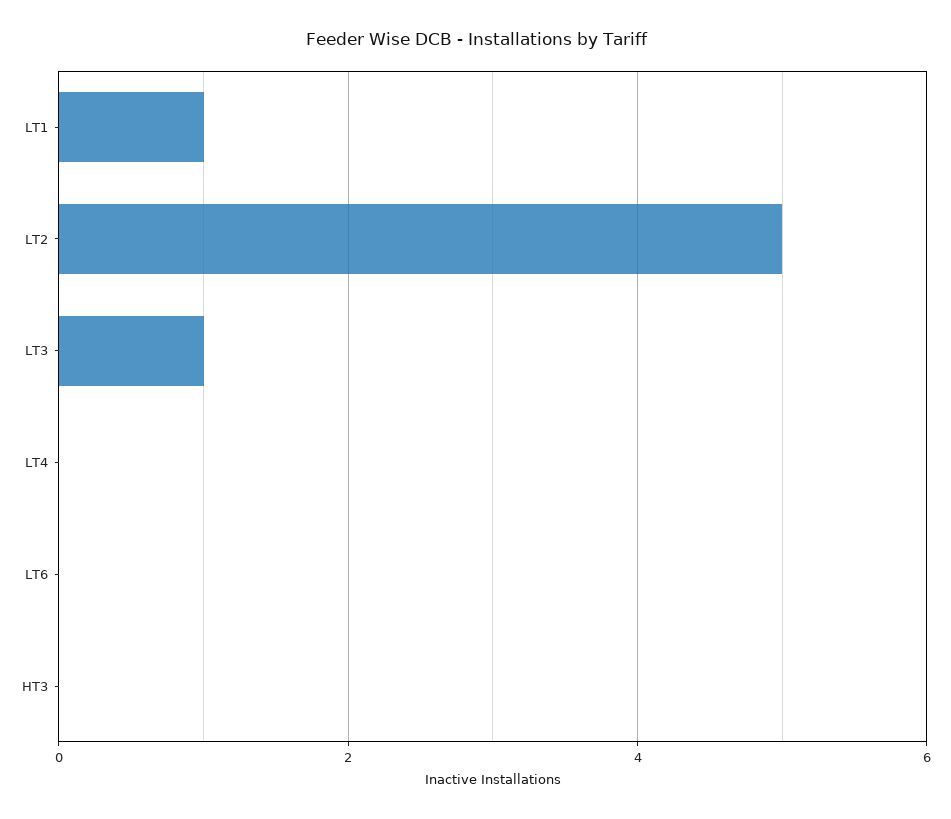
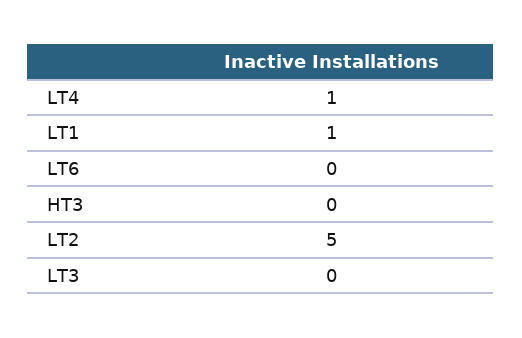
LT3: 1 -> 0
LT4: 0 -> 1

